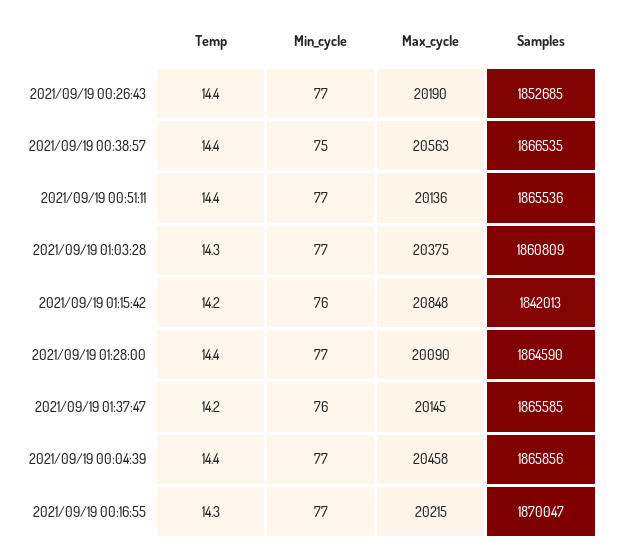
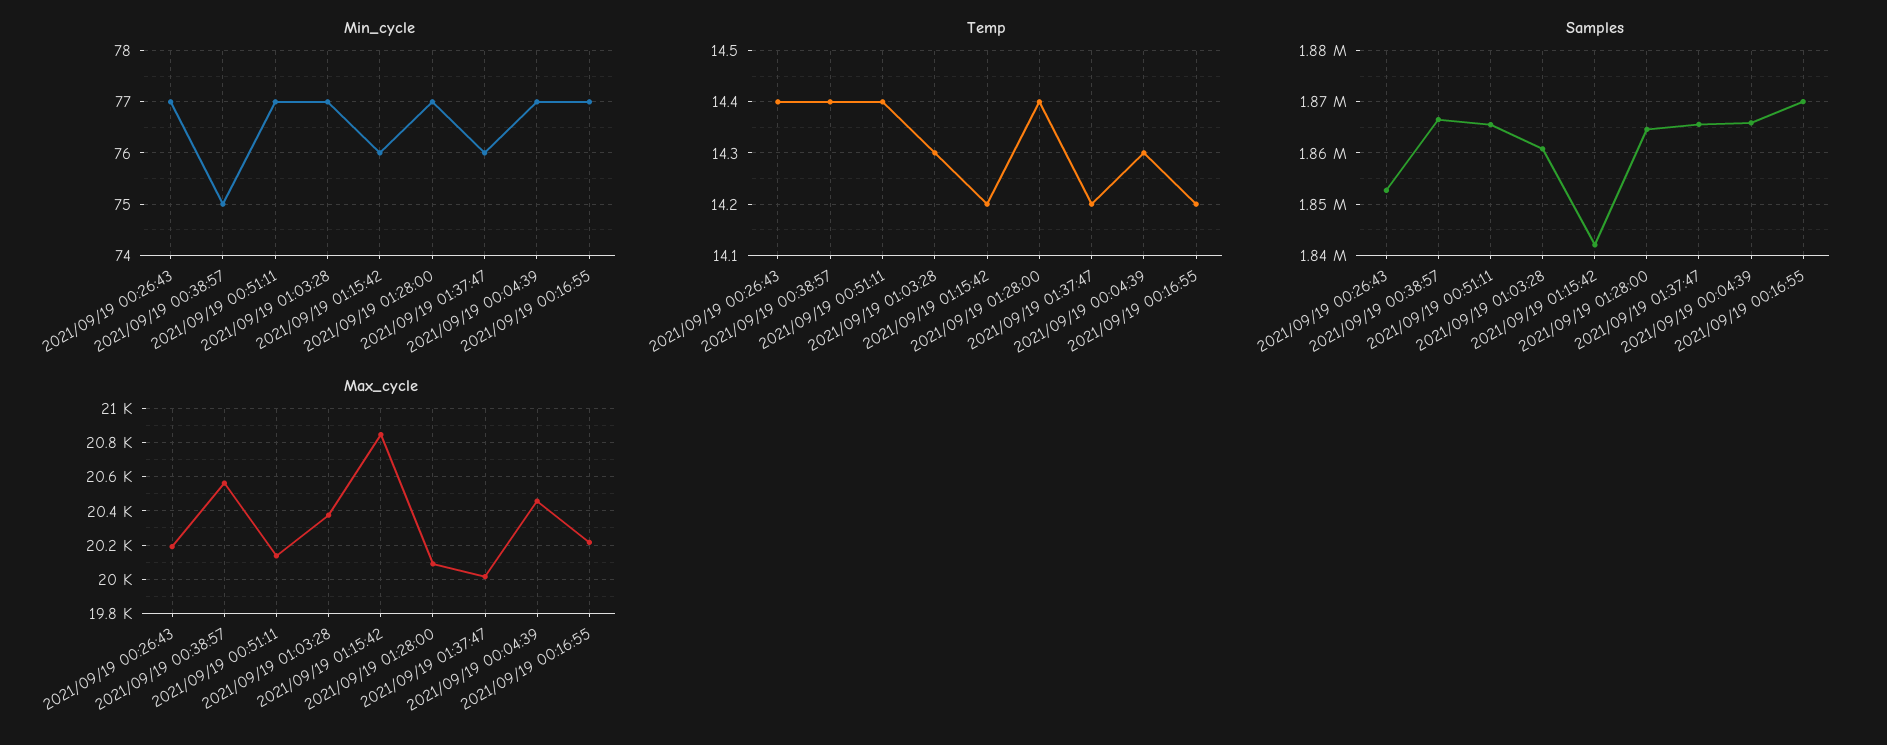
Max_cycle, 2021/09/19 01:37:47: 20145 -> 20000
Temp, 2021/09/19 00:04:39: 14.4 -> 14.3
Temp, 2021/09/19 00:16:55: 14.3 -> 14.2

